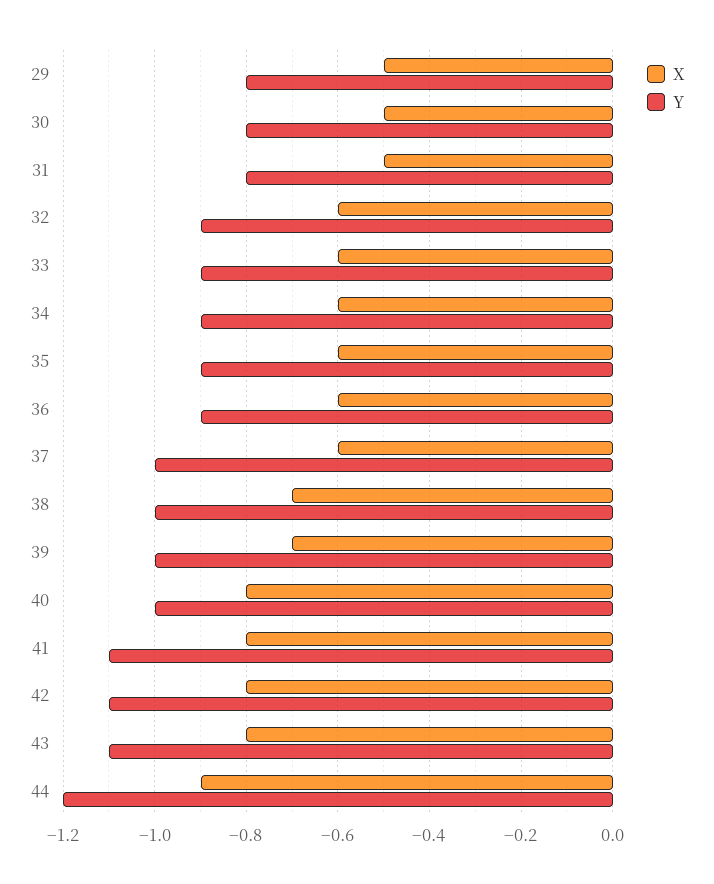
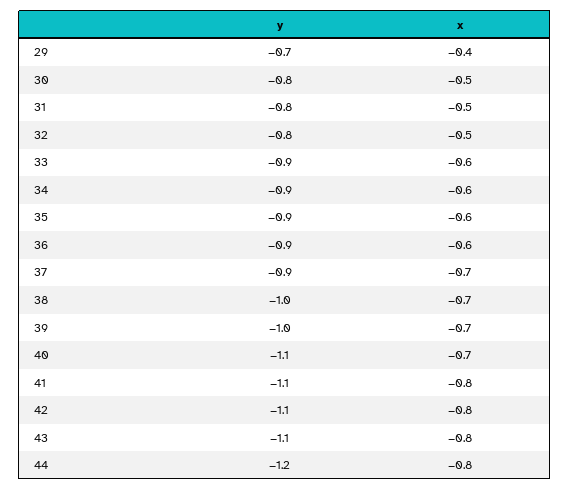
X, 29: -0.5 -> -0.4
Y, 29: -0.8 -> -0.7
X, 32: -0.6 -> -0.5
Y, 32: -0.9 -> -0.8
X, 37: -0.6 -> -0.7
Y, 37: -1 -> -0.9
X, 40: -0.8 -> -0.7
Y, 40: -1 -> -1.1
X, 44: -0.9 -> -0.8

